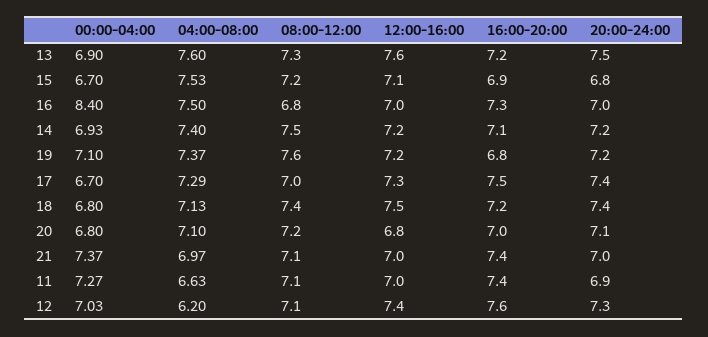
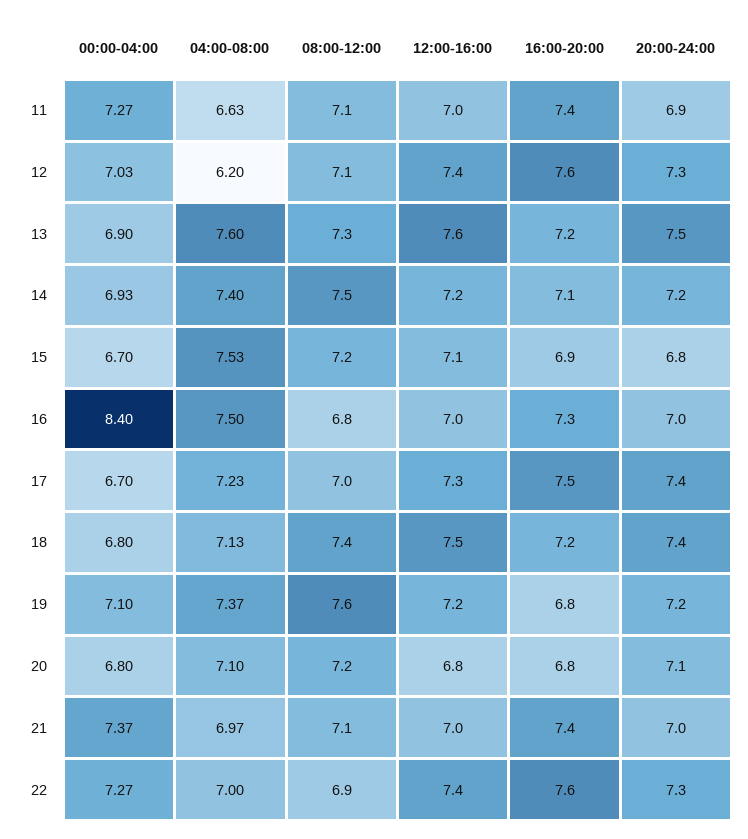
04:00-08:00, 17: 7.29 -> 7.23
16:00-20:00, 20: 7 -> 6.8
00:00-04:00, 22: none -> 7.27
04:00-08:00, 22: none -> 7
08:00-12:00, 22: none -> 6.9
12:00-16:00, 22: none -> 7.4
16:00-20:00, 22: none -> 7.6
20:00-24:00, 22: none -> 7.3

